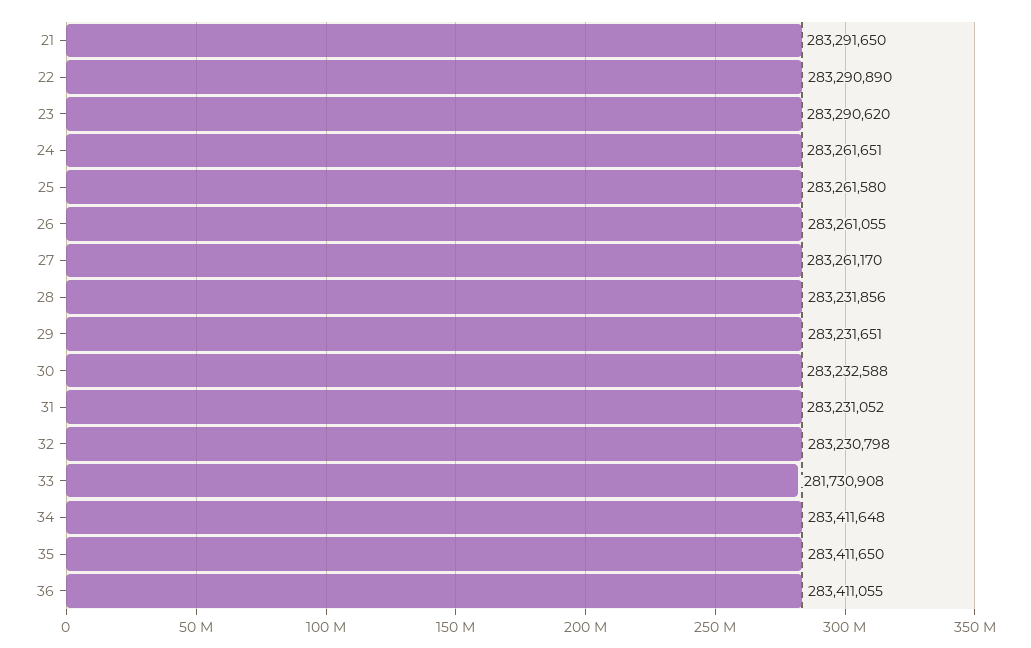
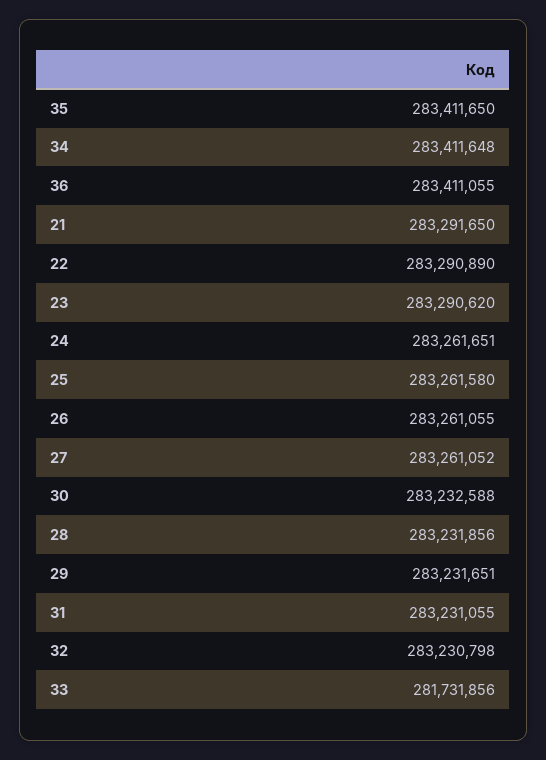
27: 283261170 -> 283261052
31: 283231052 -> 283231055
33: 281730908 -> 281731856

